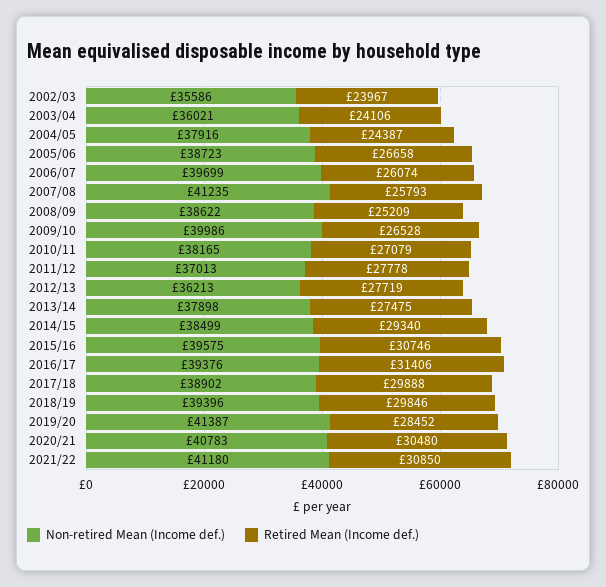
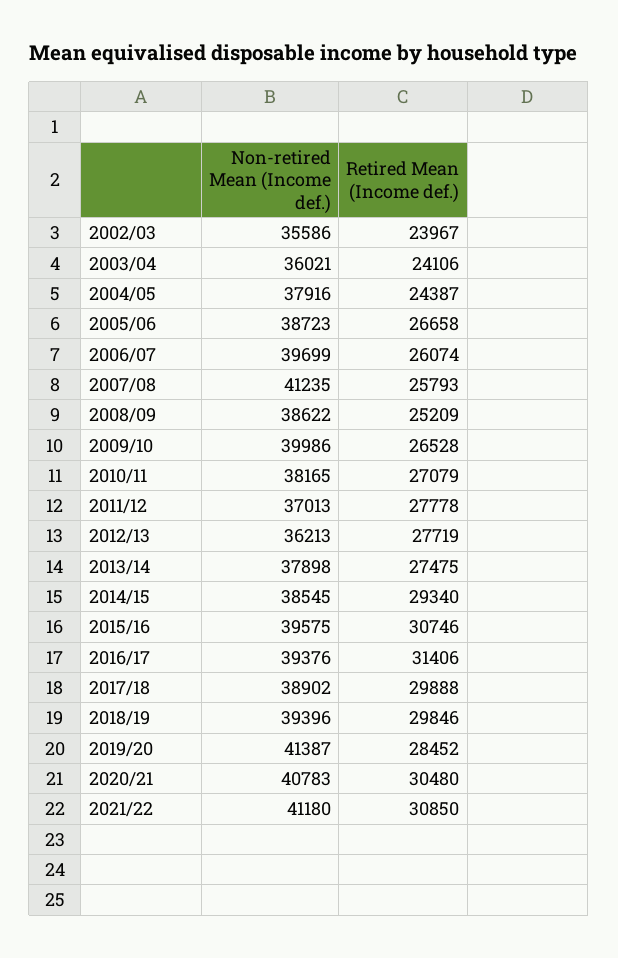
Non-retired Mean (Income def.), 2014/15: 38499 -> 38545

